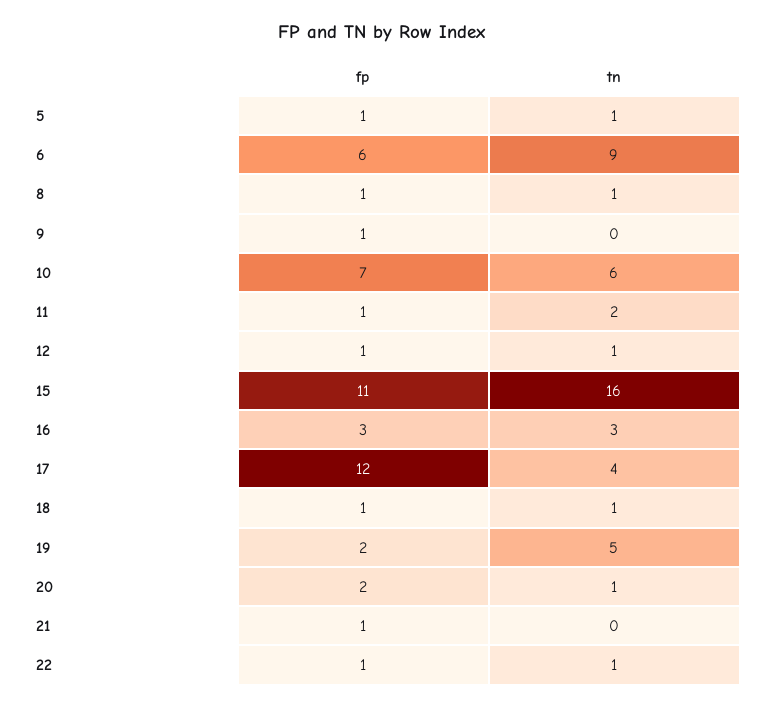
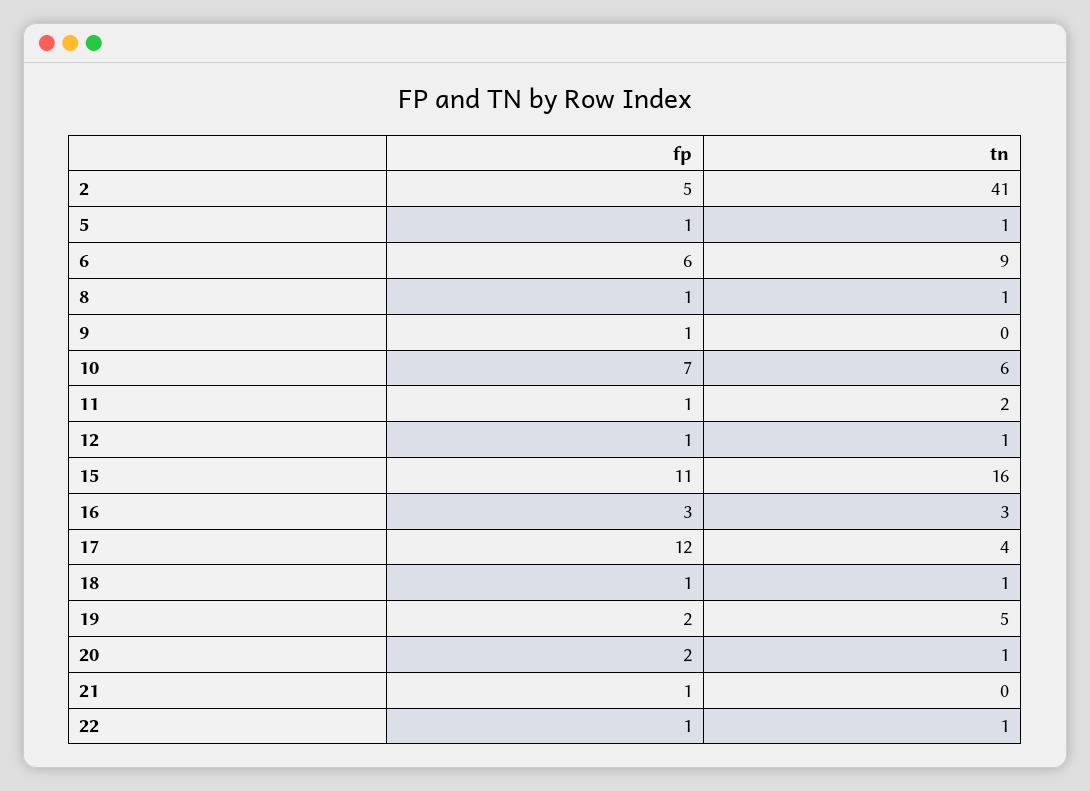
fp, 2: none -> 5
tn, 2: none -> 41

